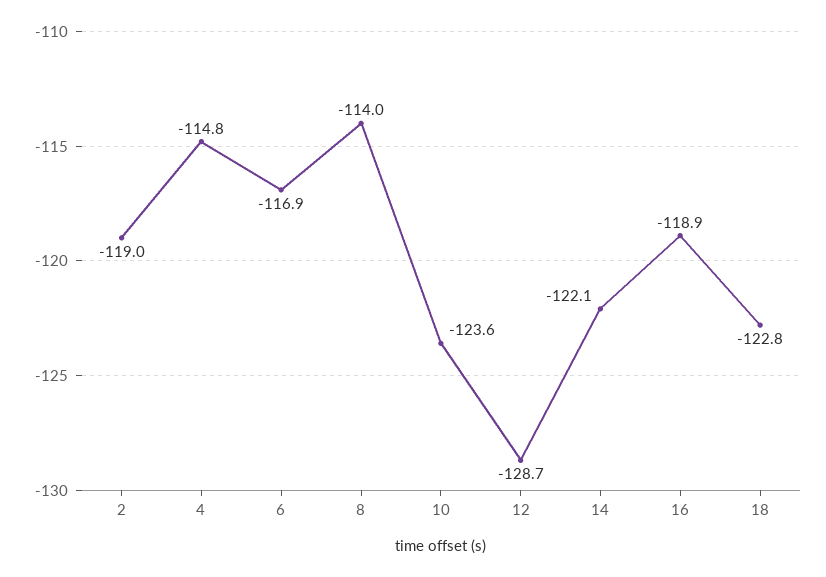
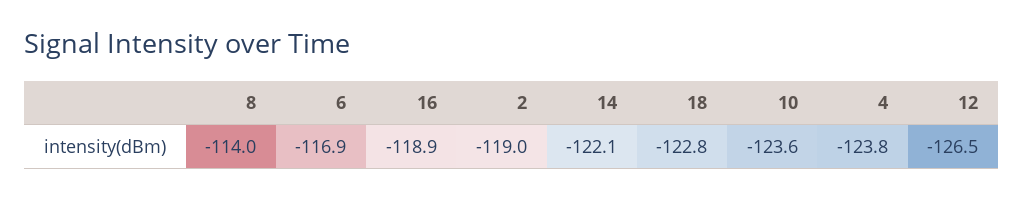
4: -114.8 -> -123.8
12: -128.7 -> -126.5

